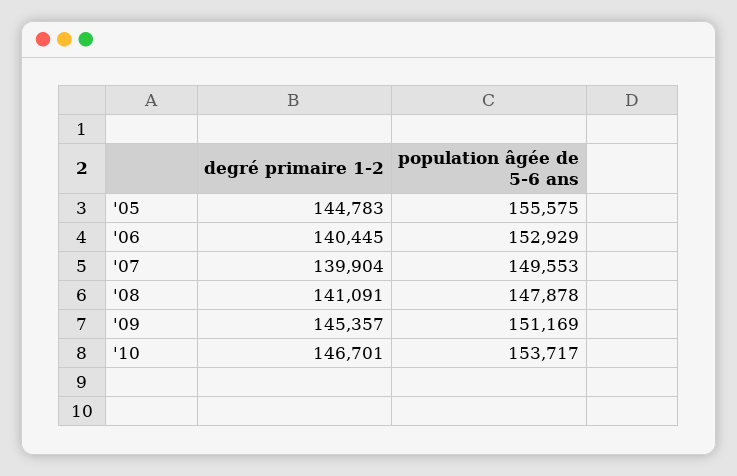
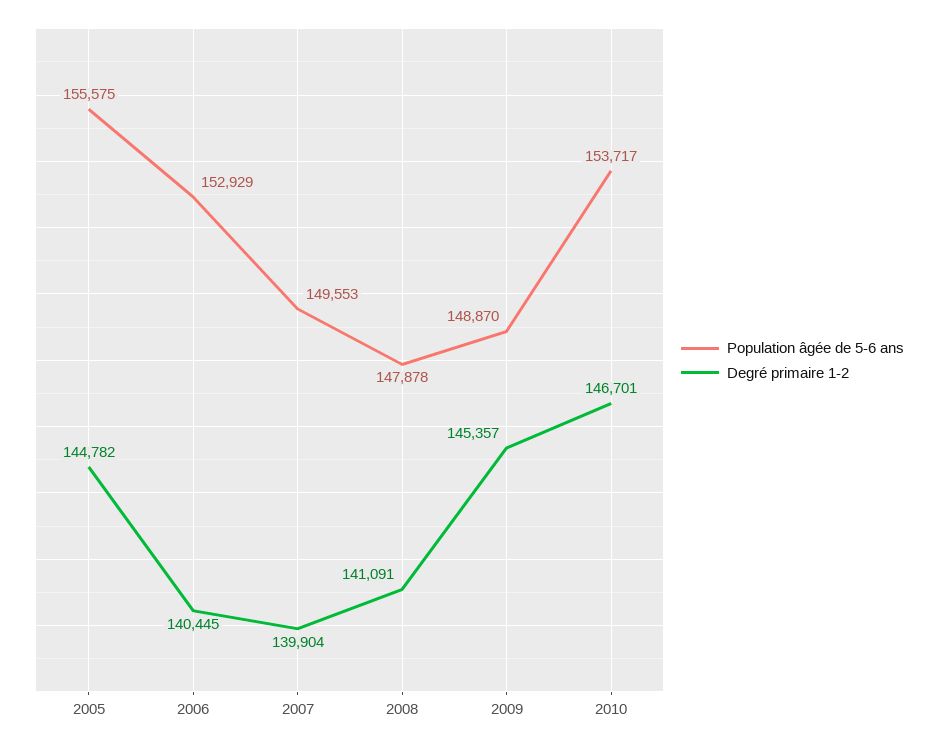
degré primaire 1-2, '05: 144783 -> 144782
population âgée de 5-6 ans, '09: 151169 -> 148870

